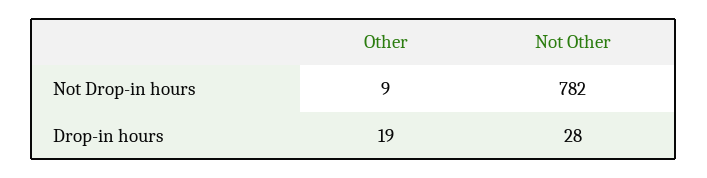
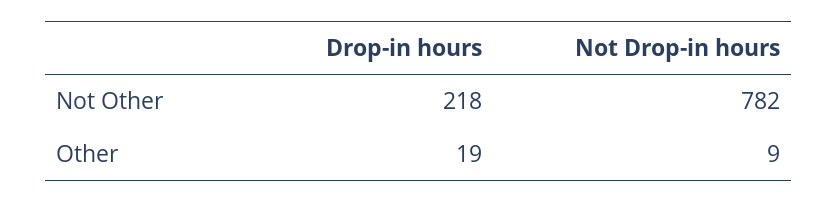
Not Other, Drop-in hours: 28 -> 218

